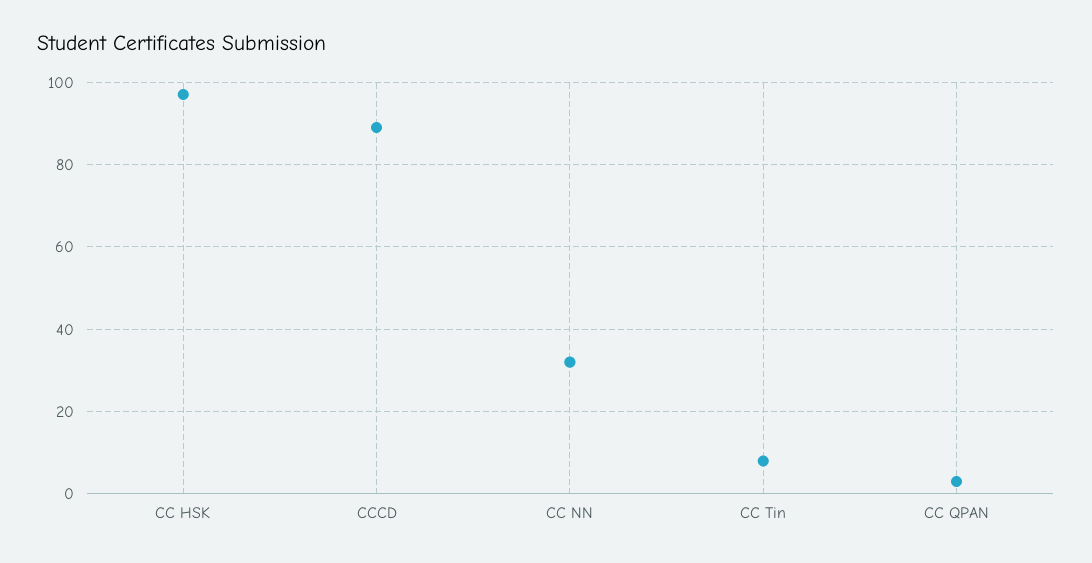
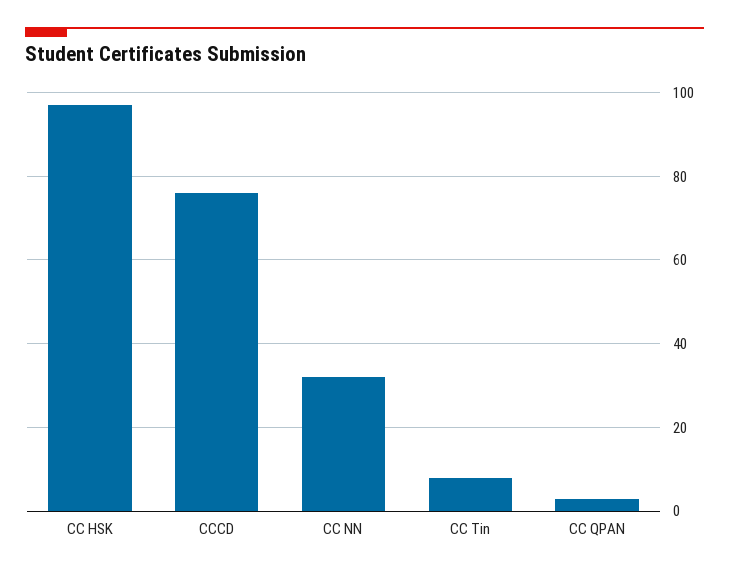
CCCD: 90 -> 75

